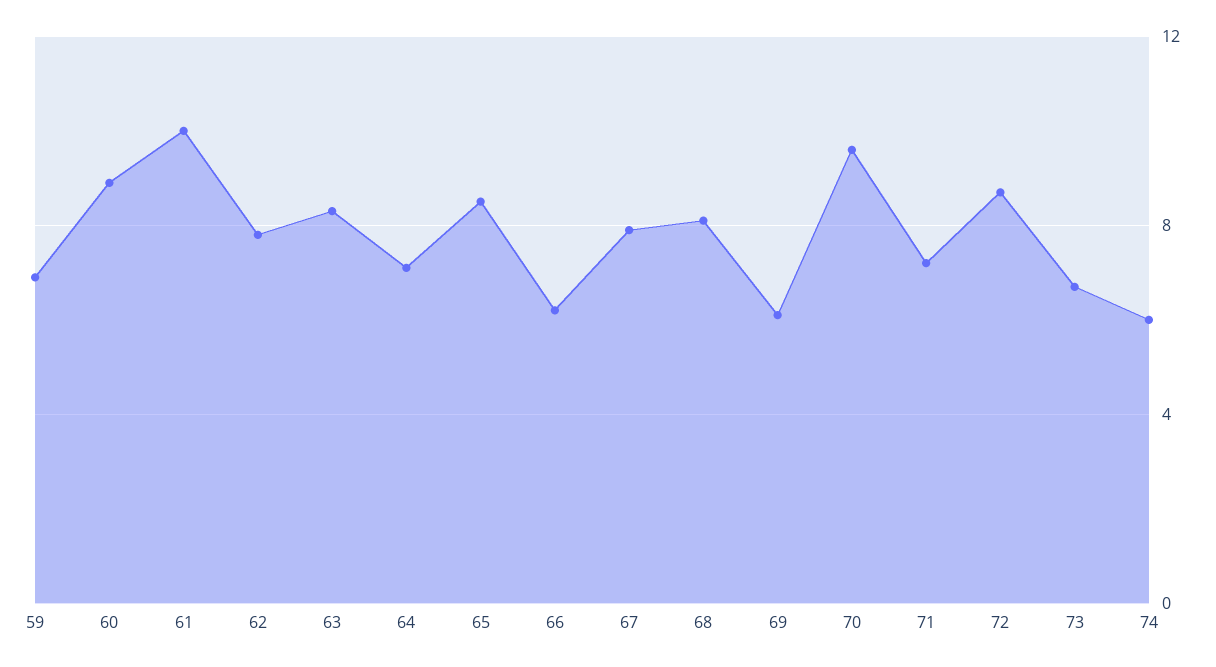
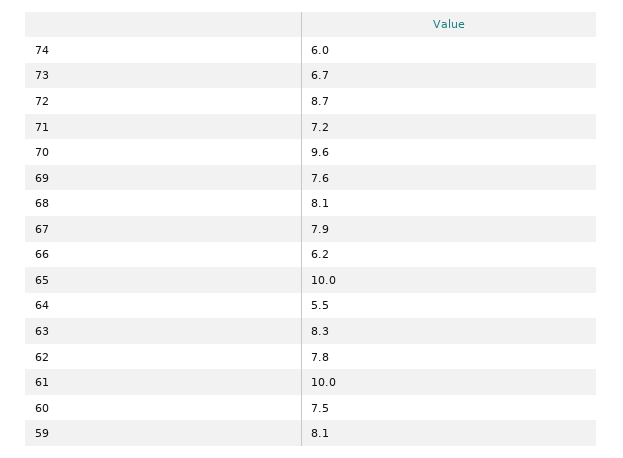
59: 7 -> 8.1
60: 9 -> 7.5
64: 7 -> 5.5
65: 8.5 -> 10
69: 6 -> 7.6

